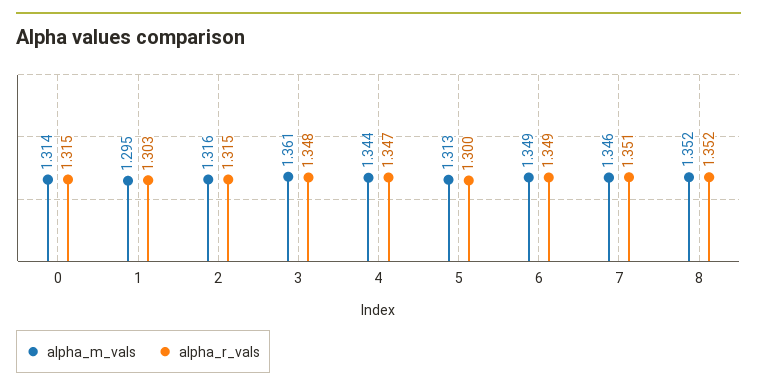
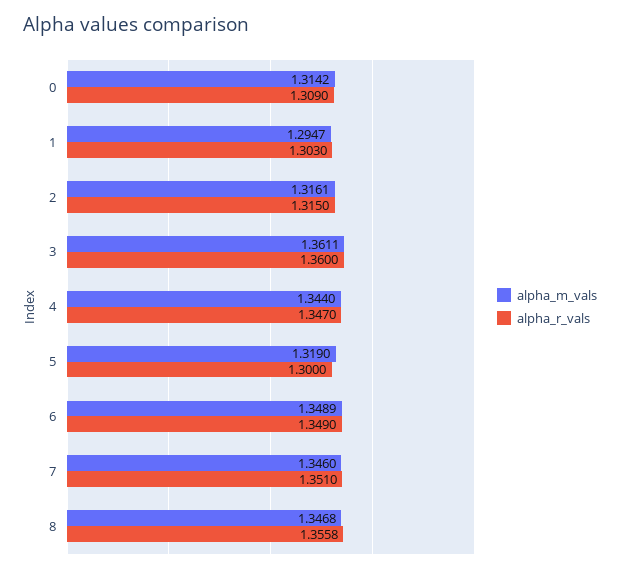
alpha_r_vals, 0: 1.315 -> 1.309
alpha_r_vals, 3: 1.348 -> 1.36
alpha_m_vals, 5: 1.313 -> 1.319
alpha_m_vals, 8: 1.352 -> 1.3468
alpha_r_vals, 8: 1.352 -> 1.3558

